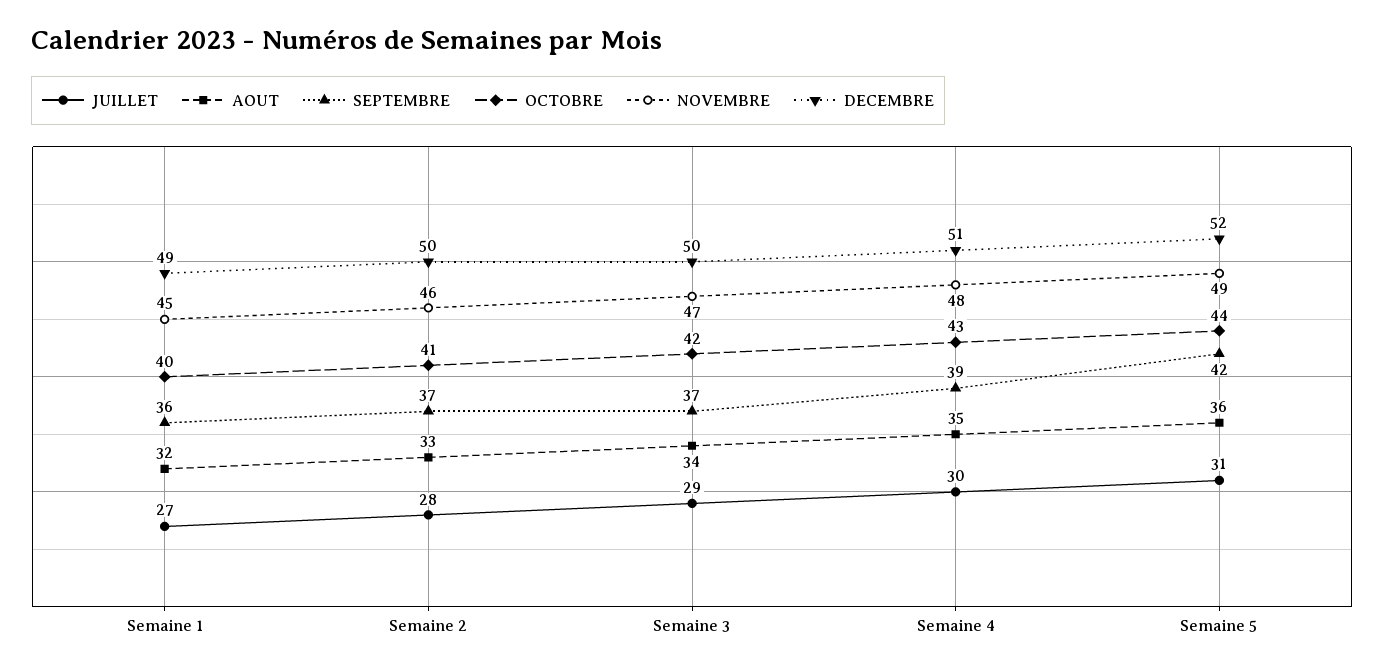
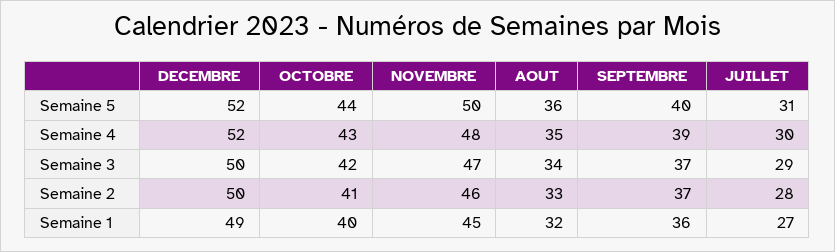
DECEMBRE, Semaine 4: 51 -> 52
SEPTEMBRE, Semaine 5: 42 -> 40
NOVEMBRE, Semaine 5: 49 -> 50

